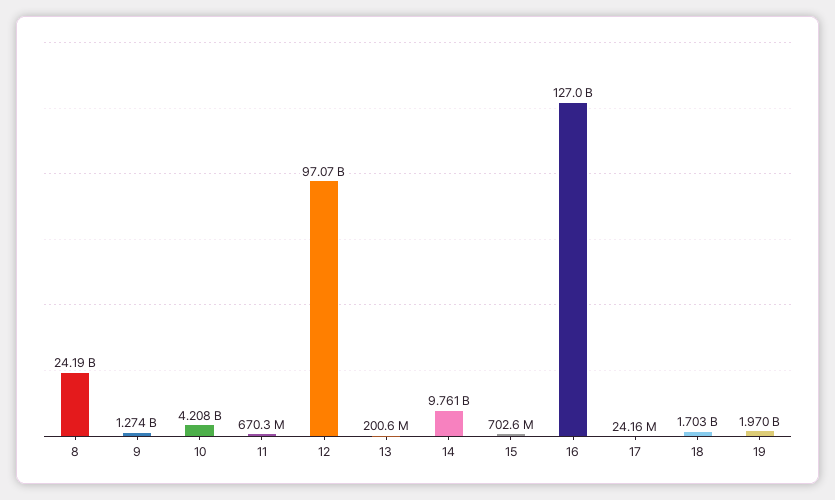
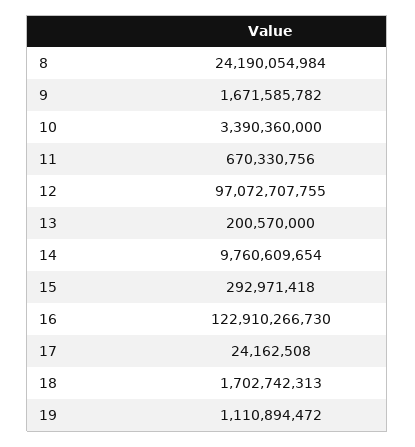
9: 1274000000 -> 1671585782
10: 4208000000 -> 3390360000
15: 702600000 -> 292971418
16: 127000000000 -> 122910266730
19: 1970000000 -> 1110894472

